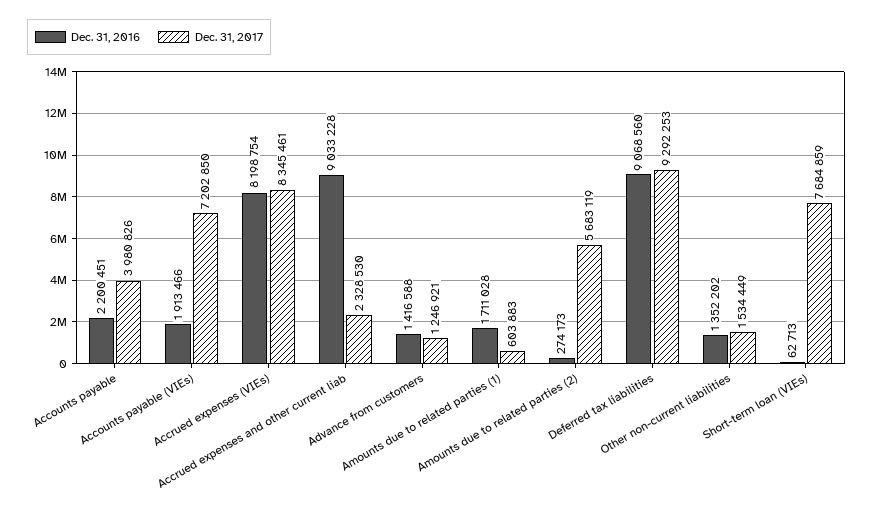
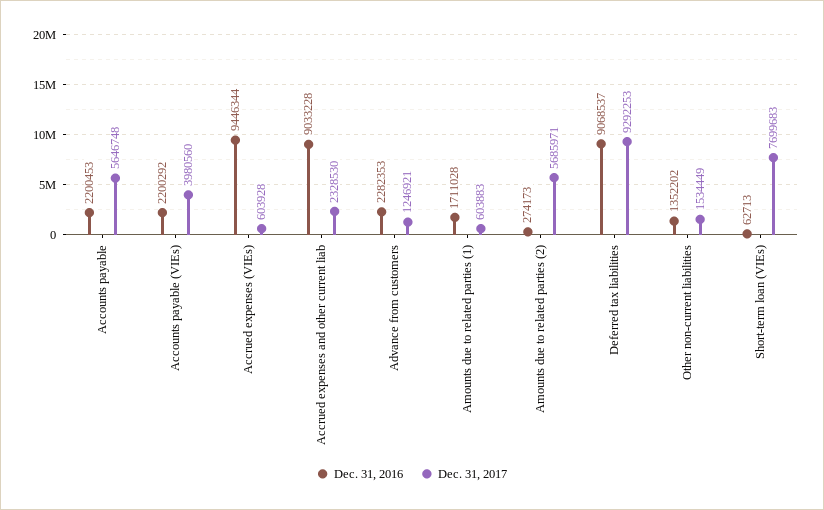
Dec. 31, 2016, Accounts payable: 2200451 -> 2200453
Dec. 31, 2017, Accounts payable: 3980826 -> 5646748
Dec. 31, 2016, Accounts payable (VIEs): 1913466 -> 2200292
Dec. 31, 2017, Accounts payable (VIEs): 7202850 -> 3980560
Dec. 31, 2016, Accrued expenses (VIEs): 8198754 -> 9446344
Dec. 31, 2017, Accrued expenses (VIEs): 8345461 -> 603928
Dec. 31, 2016, Advance from customers: 1416588 -> 2282353
Dec. 31, 2017, Amounts due to related parties (2): 5683119 -> 5685971
Dec. 31, 2016, Deferred tax liabilities: 9068560 -> 9068537
Dec. 31, 2017, Short-term loan (VIEs): 7684859 -> 7699683

